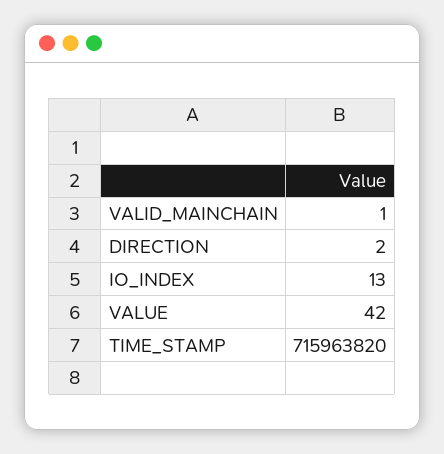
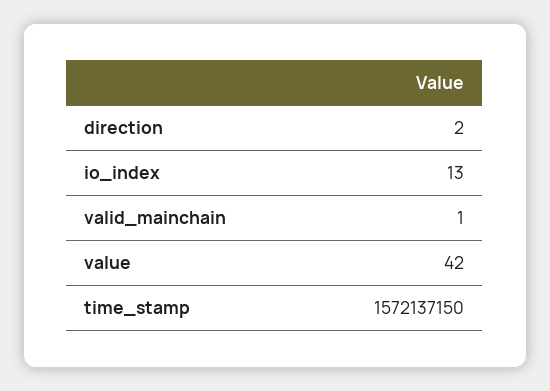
TIME_STAMP: 715963820 -> 1572137150

